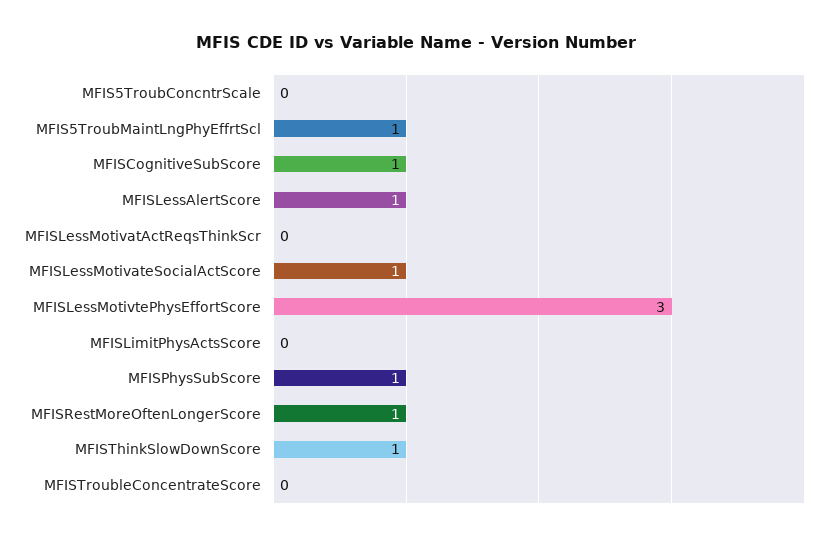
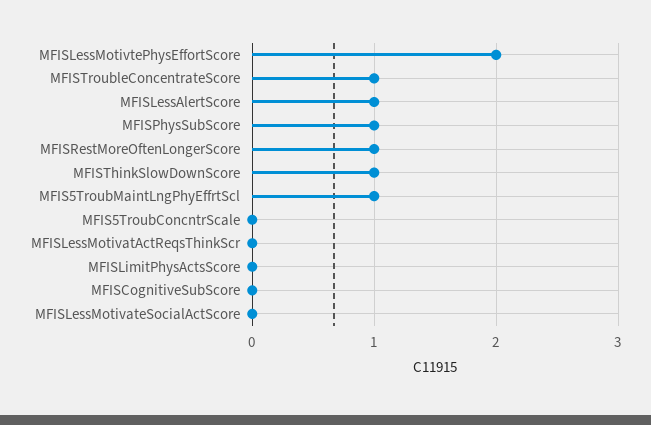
MFISCognitiveSubScore: 1 -> 0
MFISLessMotivateSocialActScore: 1 -> 0
MFISLessMotivtePhysEffortScore: 3 -> 2
MFISTroubleConcentrateScore: 0 -> 1

